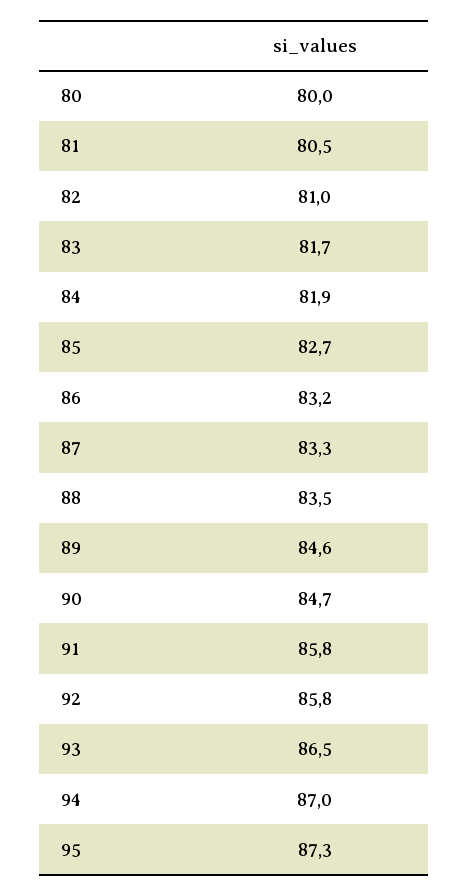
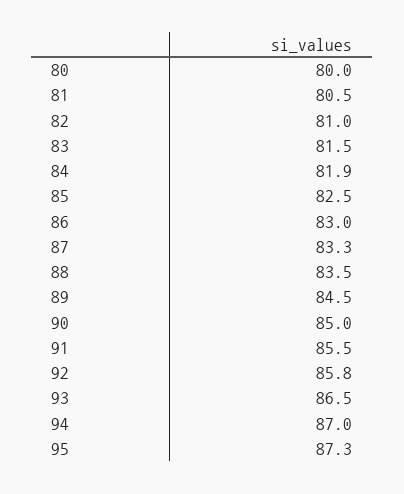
83: 81.7 -> 81.5
85: 82.7 -> 82.5
86: 83.2 -> 83
89: 84.6 -> 84.5
90: 84.7 -> 85
91: 85.8 -> 85.5

